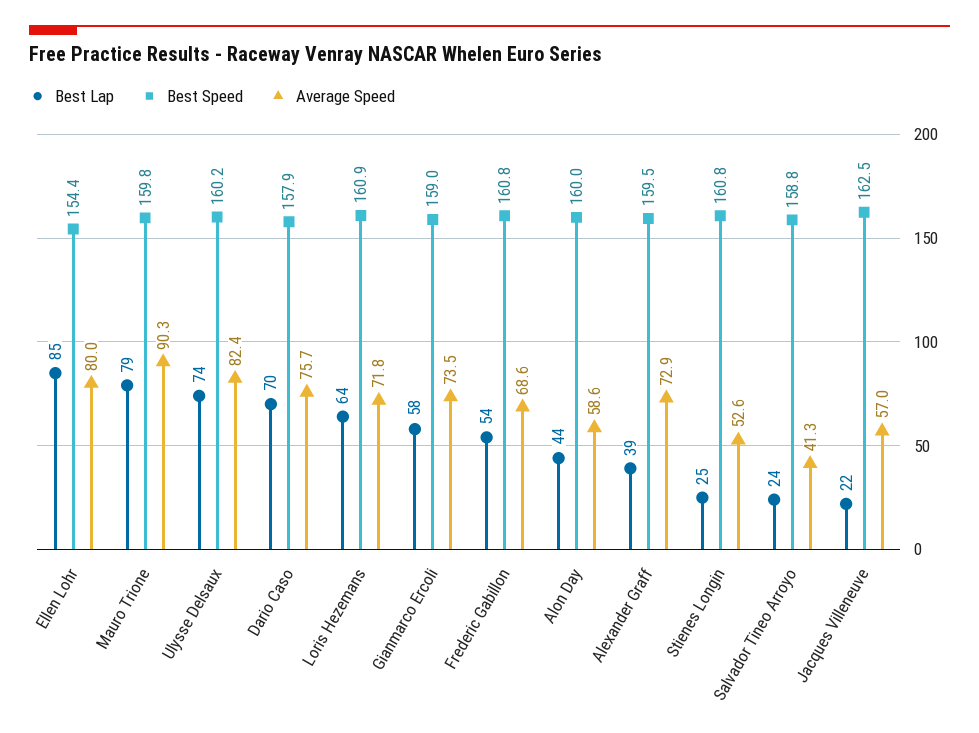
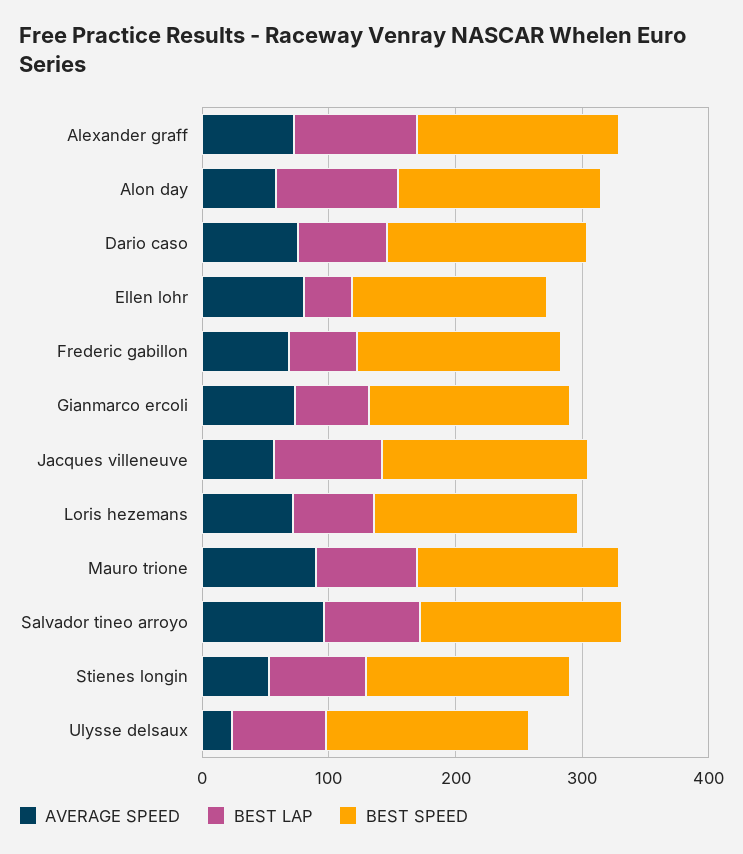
Best Lap, Ellen Lohr: 85 -> 40
Average Speed, Ulysse Delsaux: 82.4 -> 20
Best Lap, Alon Day: 44 -> 100
Best Lap, Alexander Graff: 39 -> 100
Best Lap, Stienes Longin: 25 -> 80
Best Lap, Salvador Tineo Arroyo: 24 -> 80
Average Speed, Salvador Tineo Arroyo: 41.3 -> 100
Best Lap, Jacques Villeneuve: 22 -> 80

